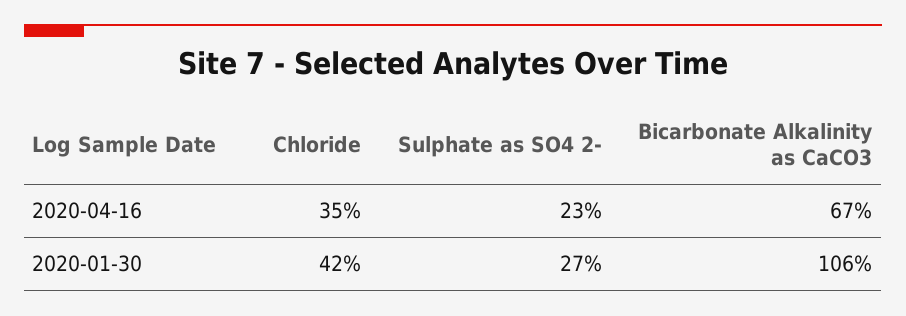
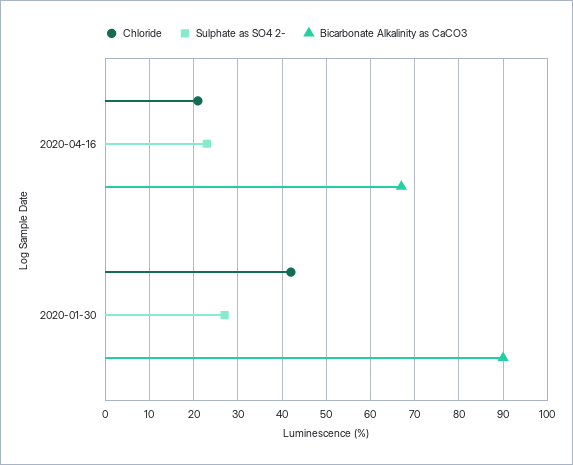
Chloride, 2020-04-16: 35 -> 20
Bicarbonate Alkalinity as CaCO3, 2020-01-30: 106 -> 90

